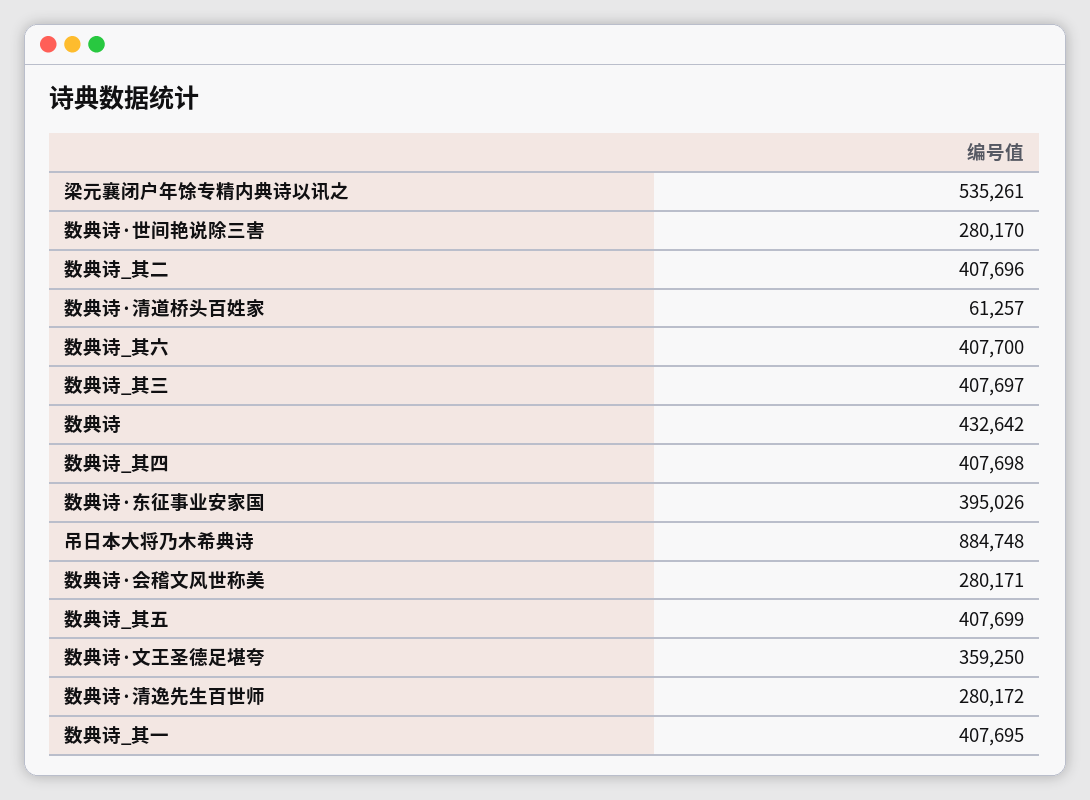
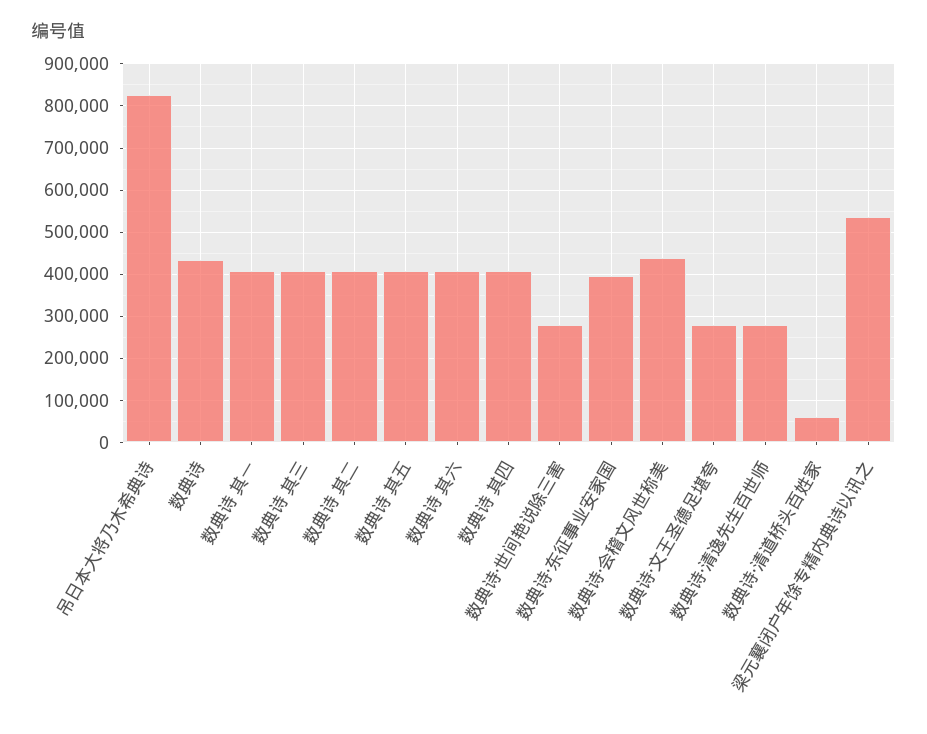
吊日本大将乃木希典诗: 884748 -> 820000
数典诗·会稽文风世称美: 280171 -> 440000
数典诗·文王圣德足堪夸: 359250 -> 280000

